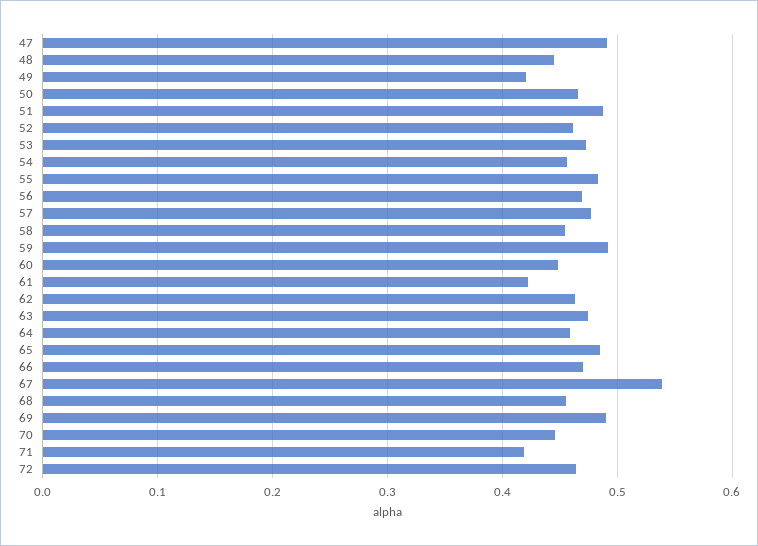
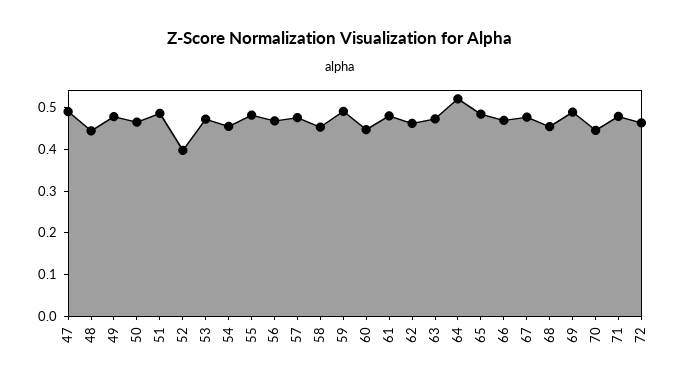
49: 0.42 -> 0.48
52: 0.46 -> 0.4
61: 0.42 -> 0.48
64: 0.46 -> 0.52
67: 0.54 -> 0.48
71: 0.42 -> 0.48

